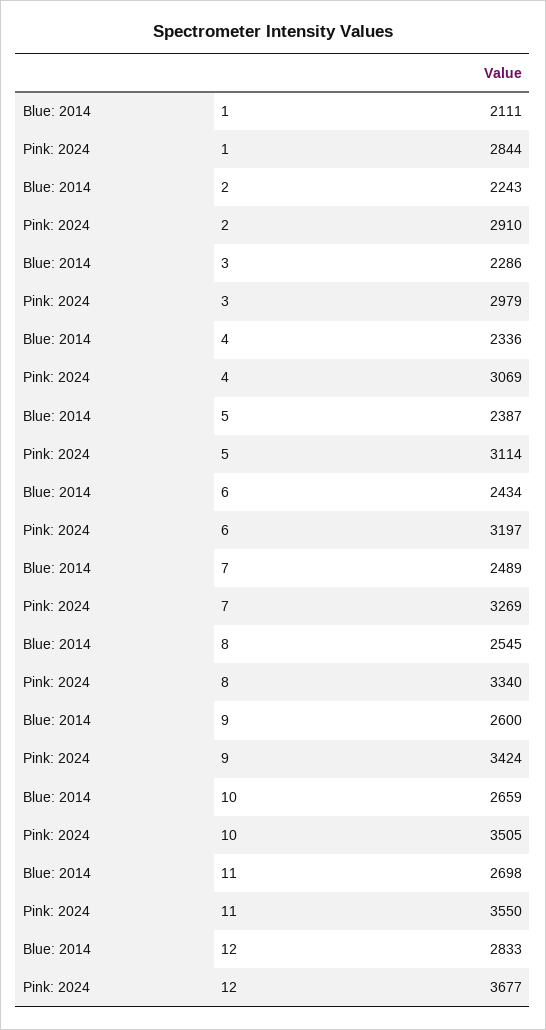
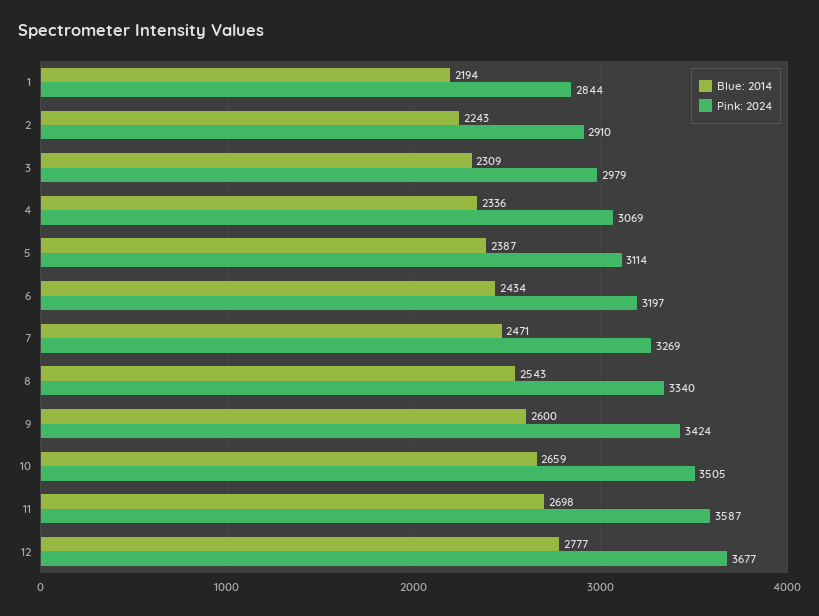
Blue: 2014, 1: 2111 -> 2194
Blue: 2014, 3: 2286 -> 2309
Blue: 2014, 7: 2489 -> 2471
Blue: 2014, 8: 2545 -> 2543
Pink: 2024, 11: 3550 -> 3587
Blue: 2014, 12: 2833 -> 2777

